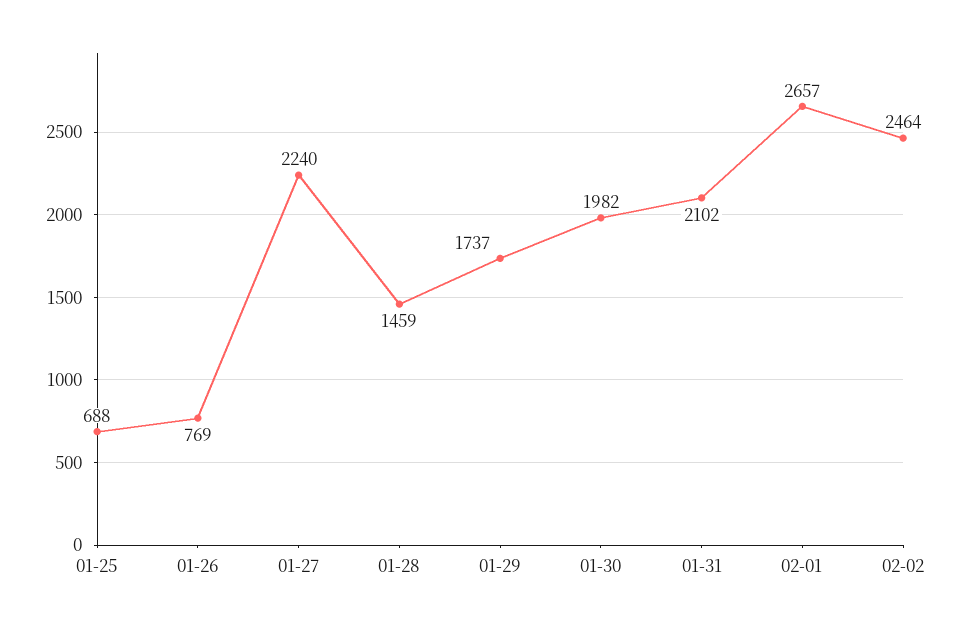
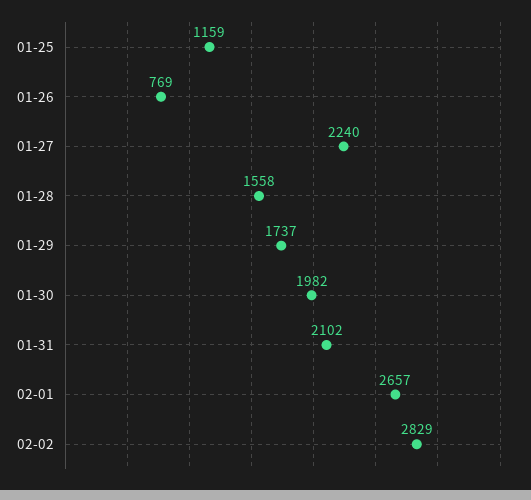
01-25: 688 -> 1159
01-28: 1459 -> 1558
02-02: 2464 -> 2829

